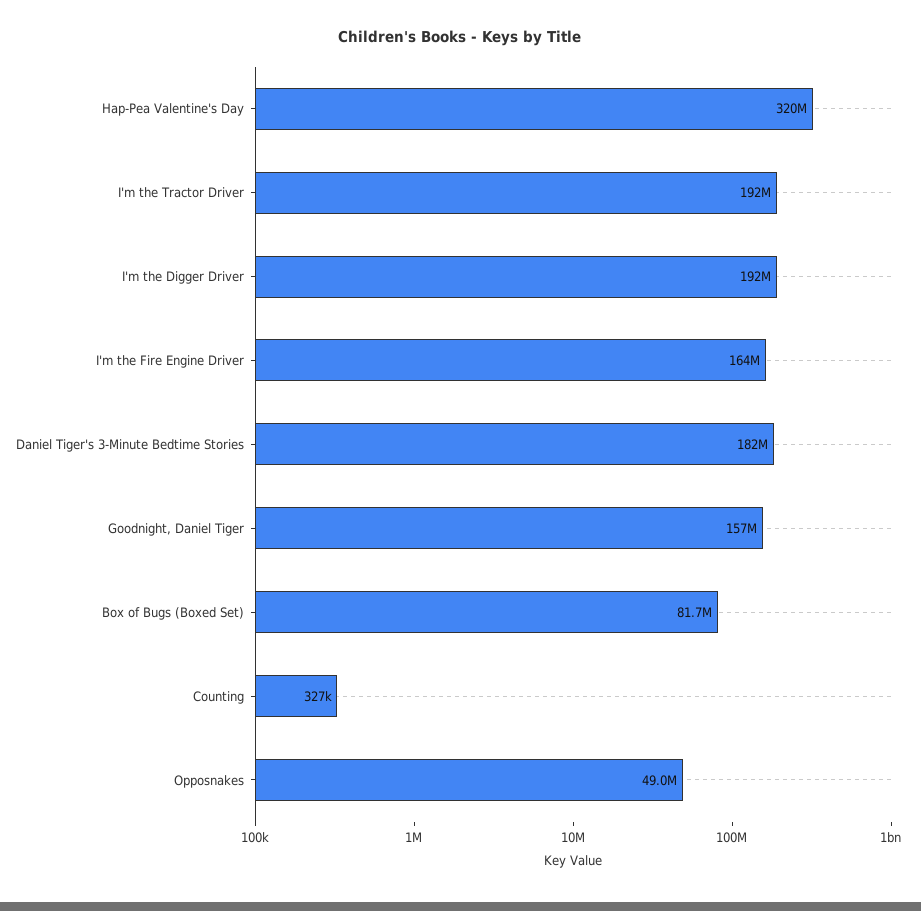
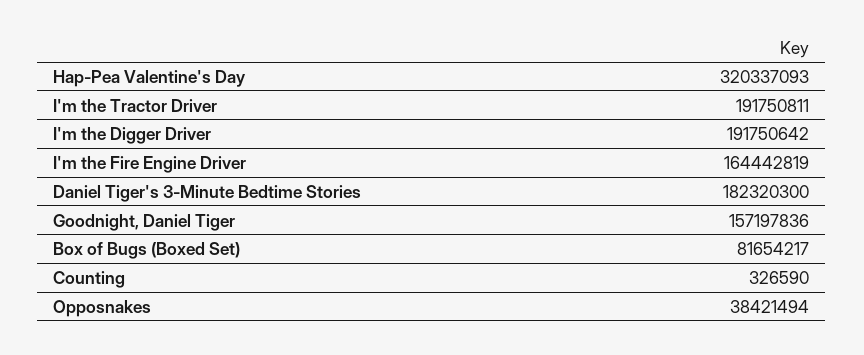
Opposnakes: 49000000 -> 38421494

